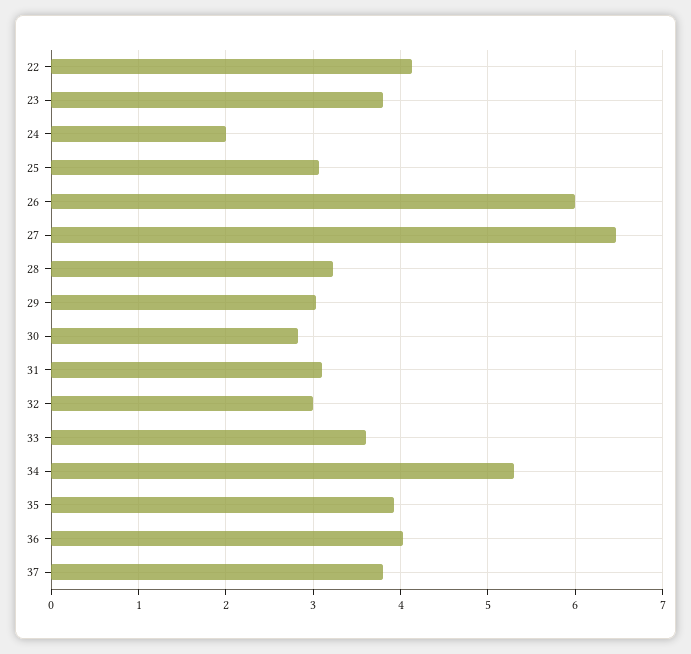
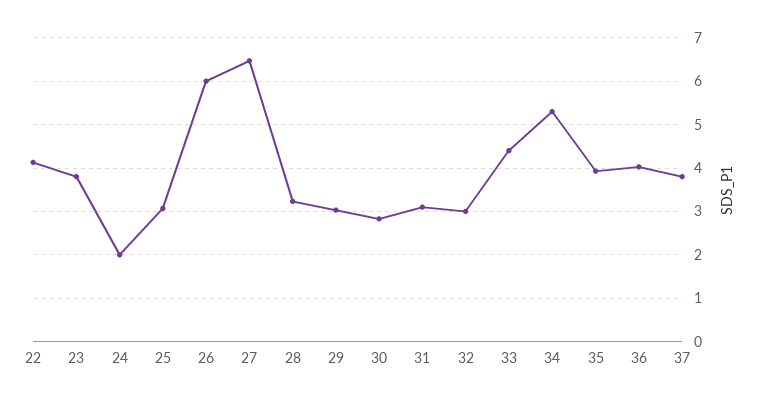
33: 3.6 -> 4.4

